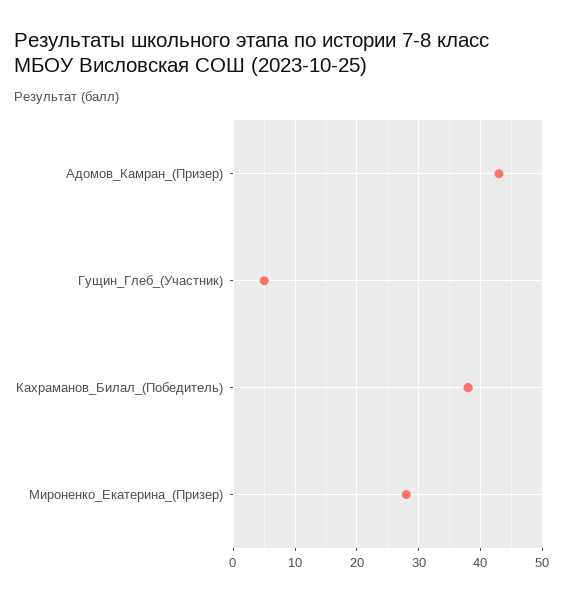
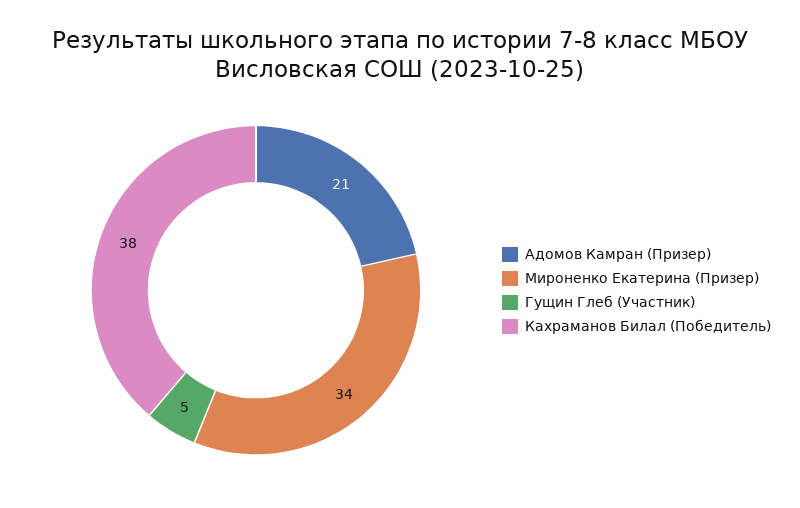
Адомов_Камран_(Призер): 43 -> 21
Мироненко_Екатерина_(Призер): 28 -> 34

